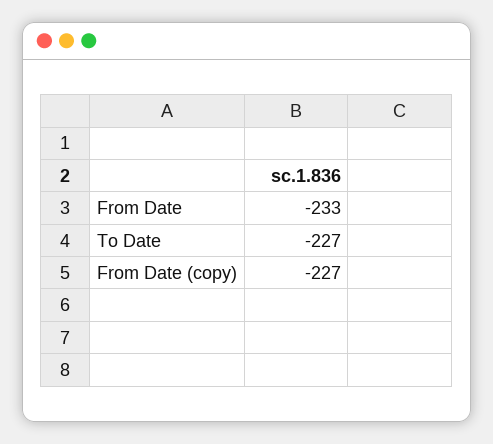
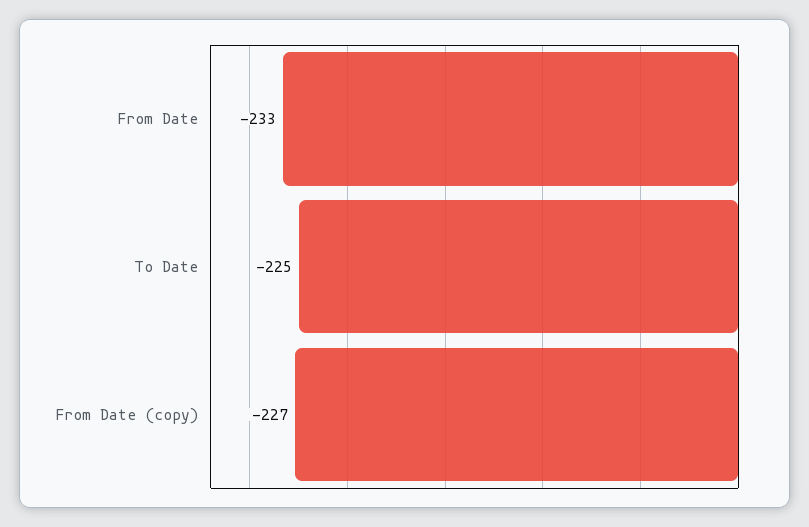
To Date: -227 -> -225

